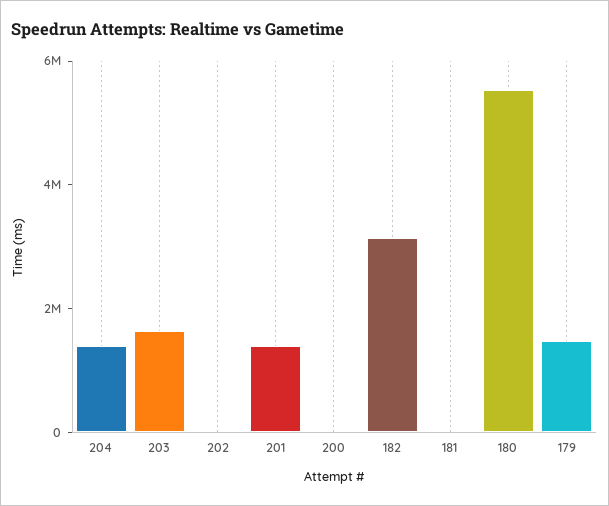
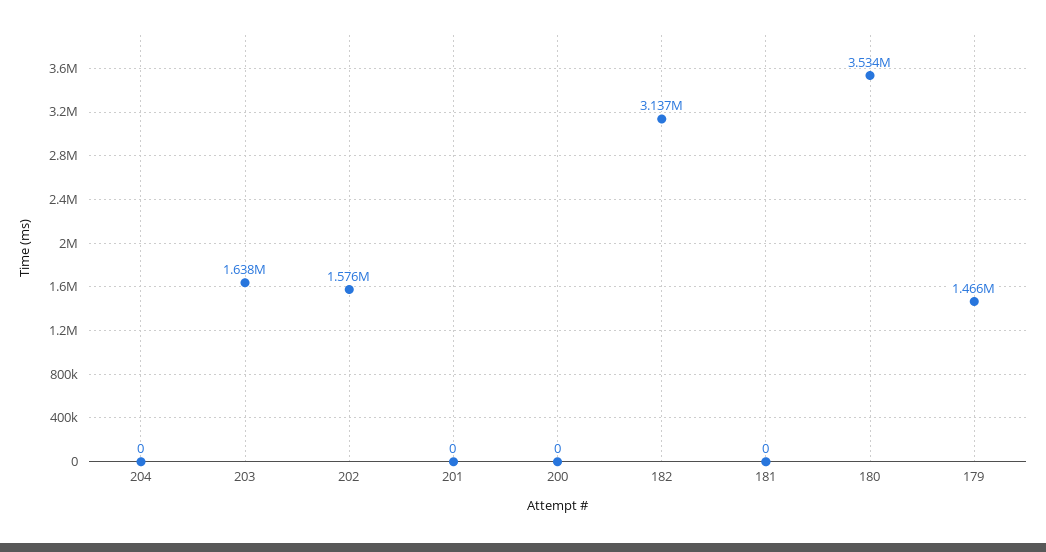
204: 1500000 -> 0
202: 0 -> 1576000
201: 1500000 -> 0
180: 5500000 -> 3534000

